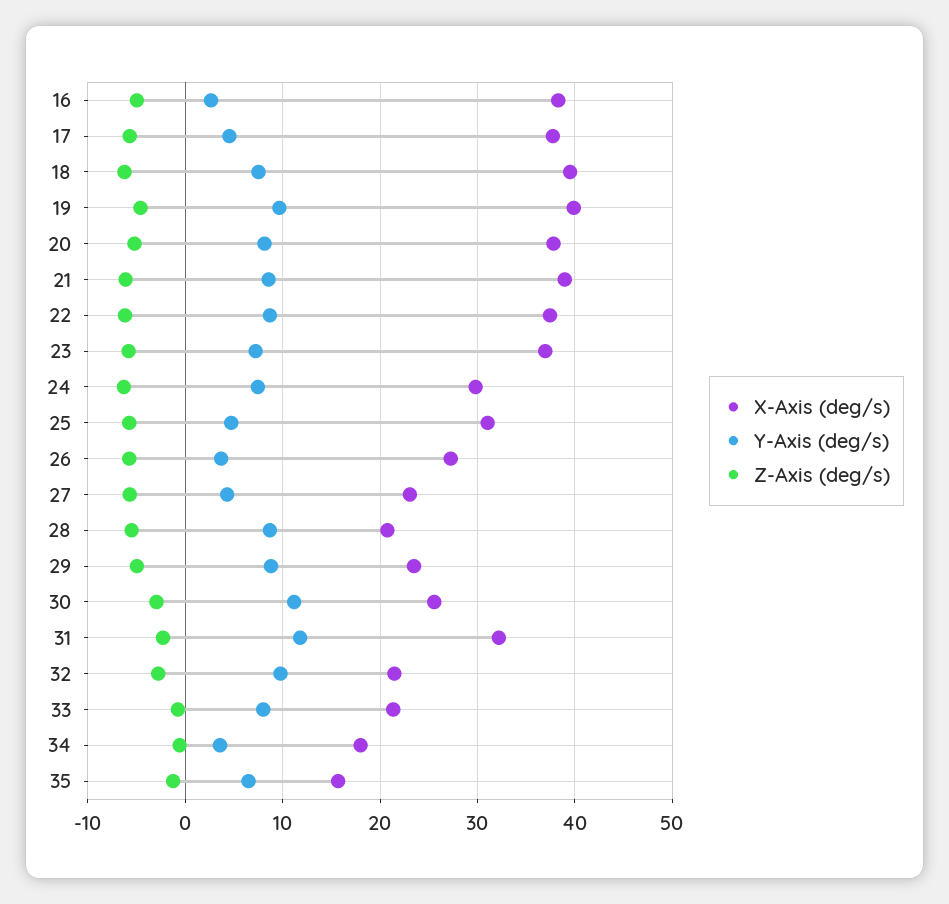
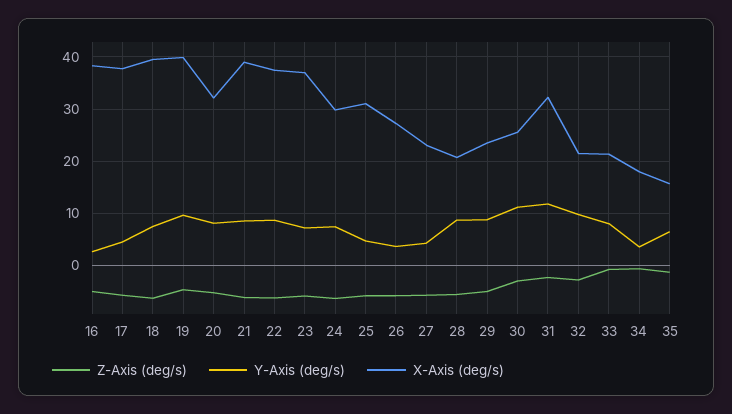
X-Axis (deg/s), 20: 38 -> 32

